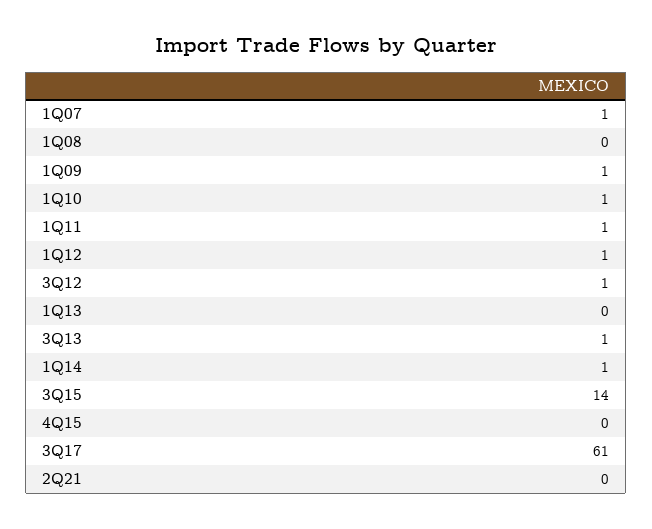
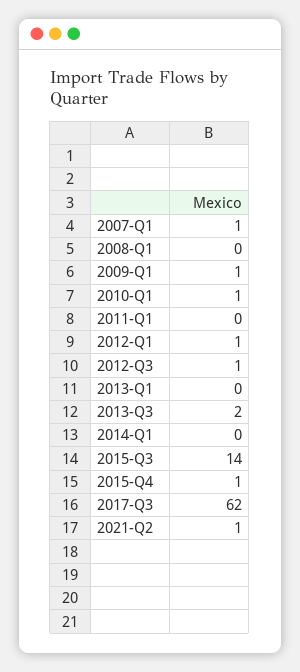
1Q11: 1 -> 0
3Q13: 1 -> 2
1Q14: 1 -> 0
4Q15: 0 -> 1
3Q17: 61 -> 62
2Q21: 0 -> 1

